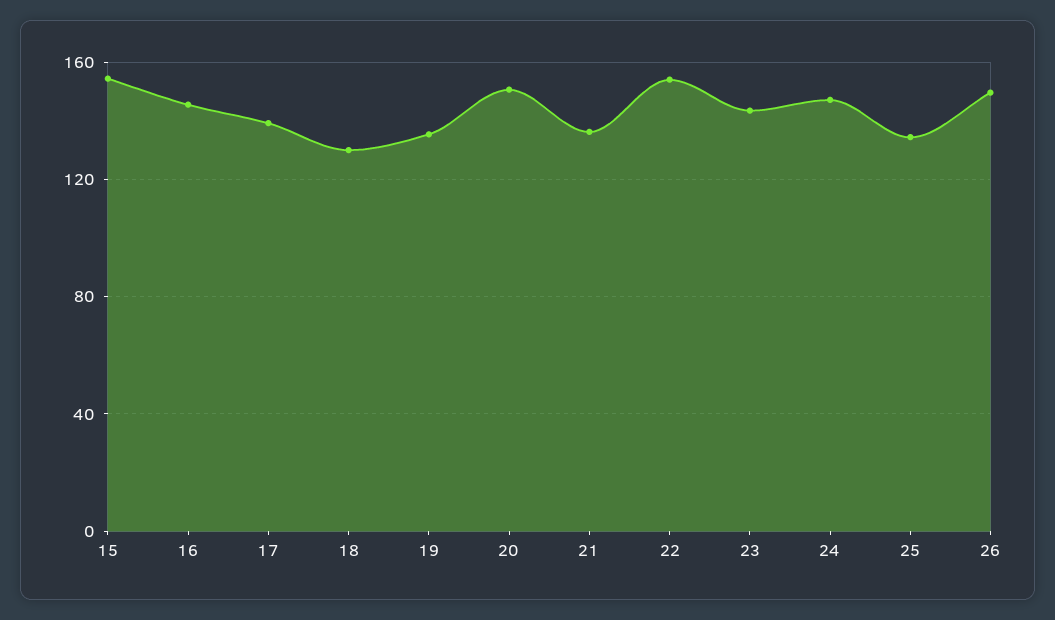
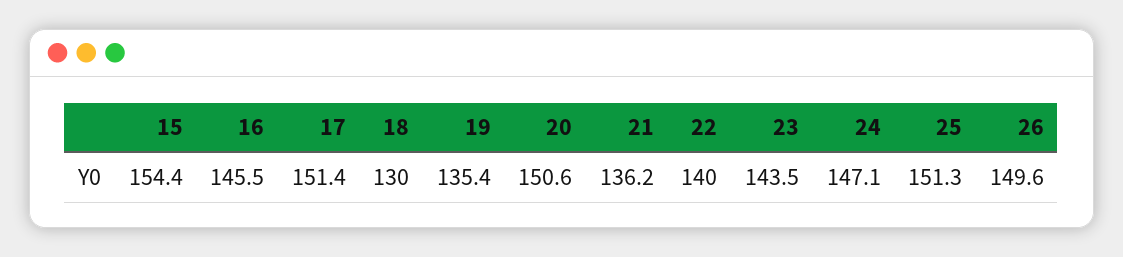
17: 140 -> 151.4
22: 155 -> 140
25: 135 -> 151.3

